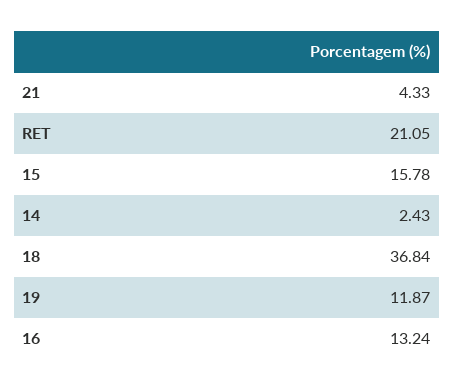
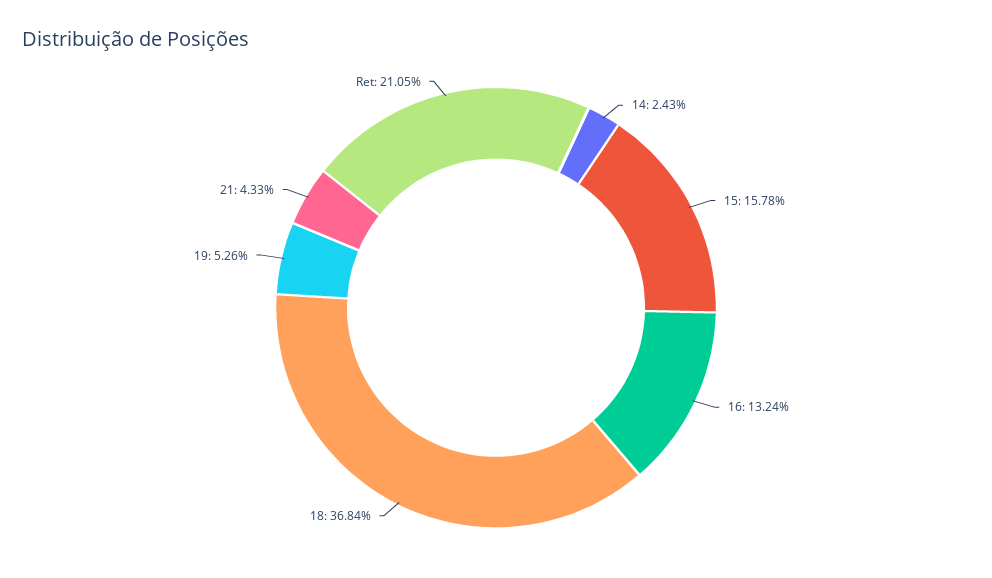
19: 11.87 -> 5.26

